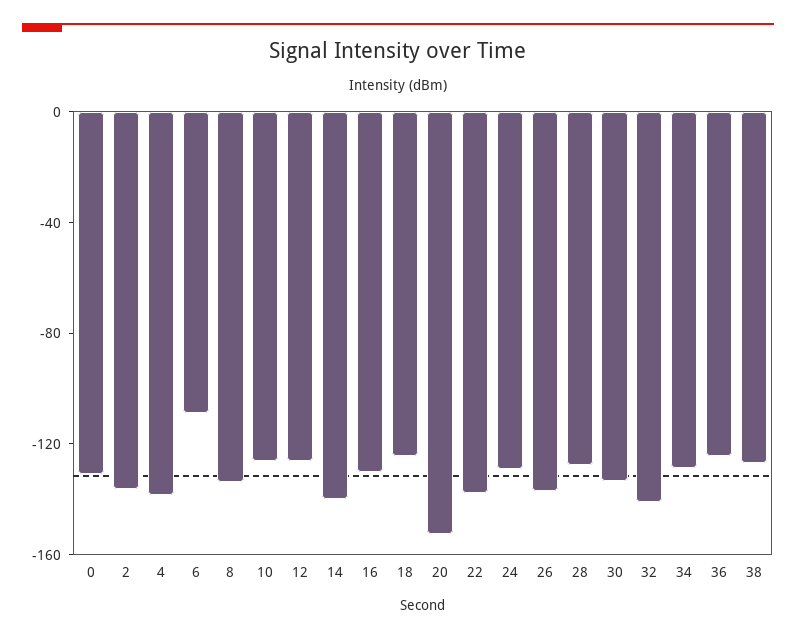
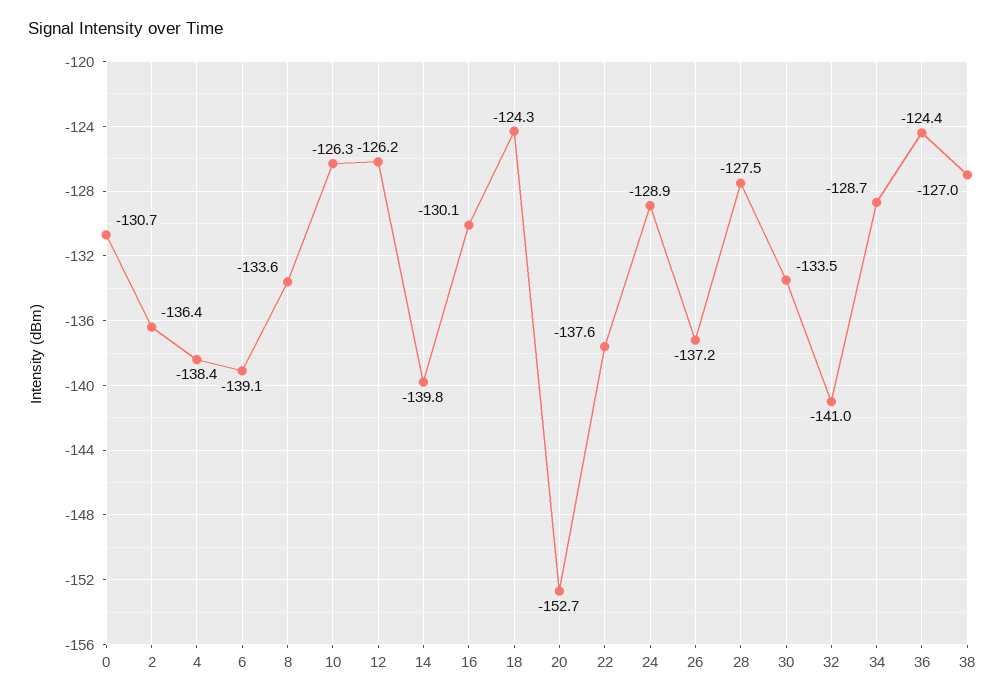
6: -110 -> -139.1

